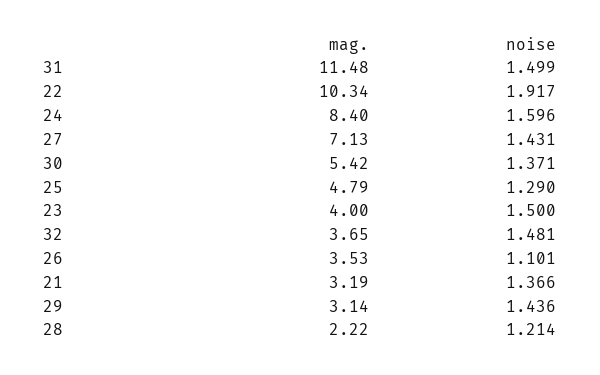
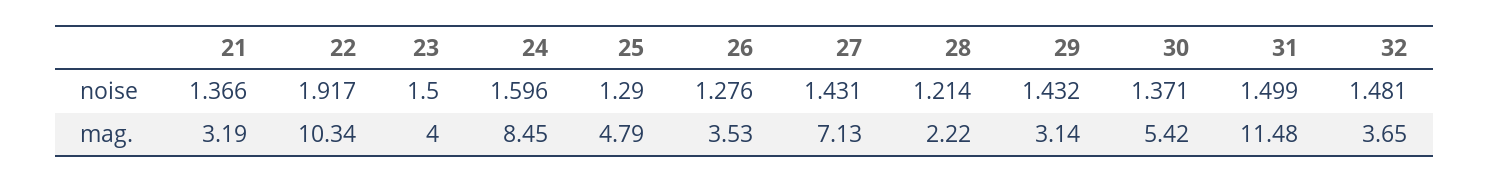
mag., 24: 8.4 -> 8.45
noise, 26: 1.101 -> 1.276
noise, 29: 1.436 -> 1.432

